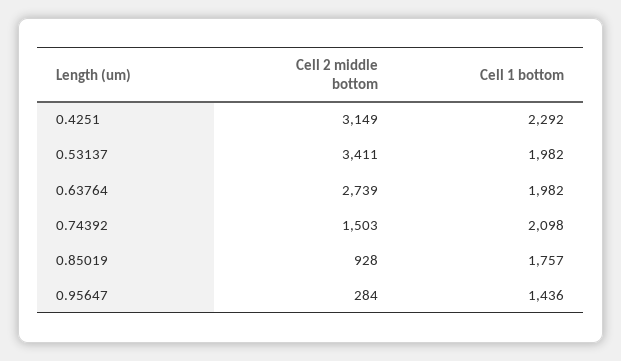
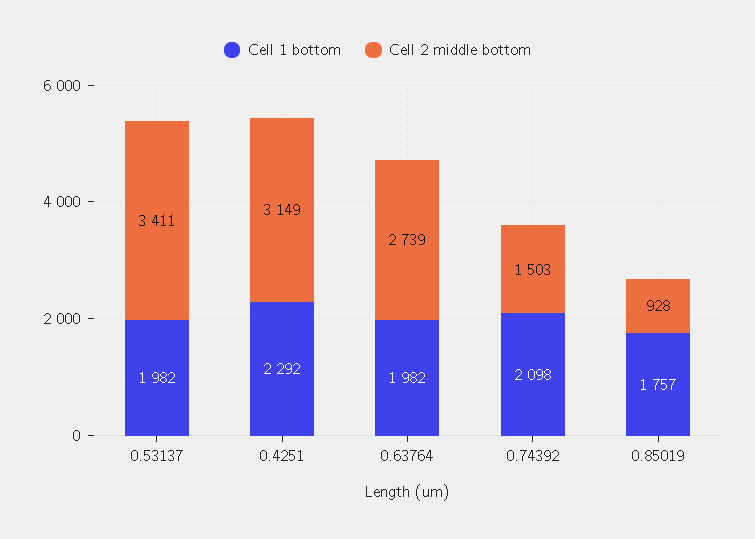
Cell 2 middle bottom, 0.95647: 284 -> none
Cell 1 bottom, 0.95647: 1436 -> none

